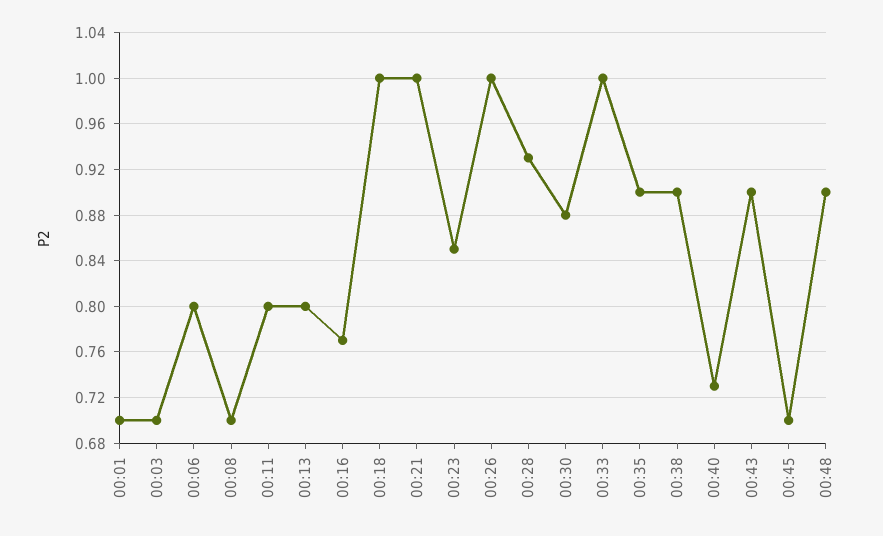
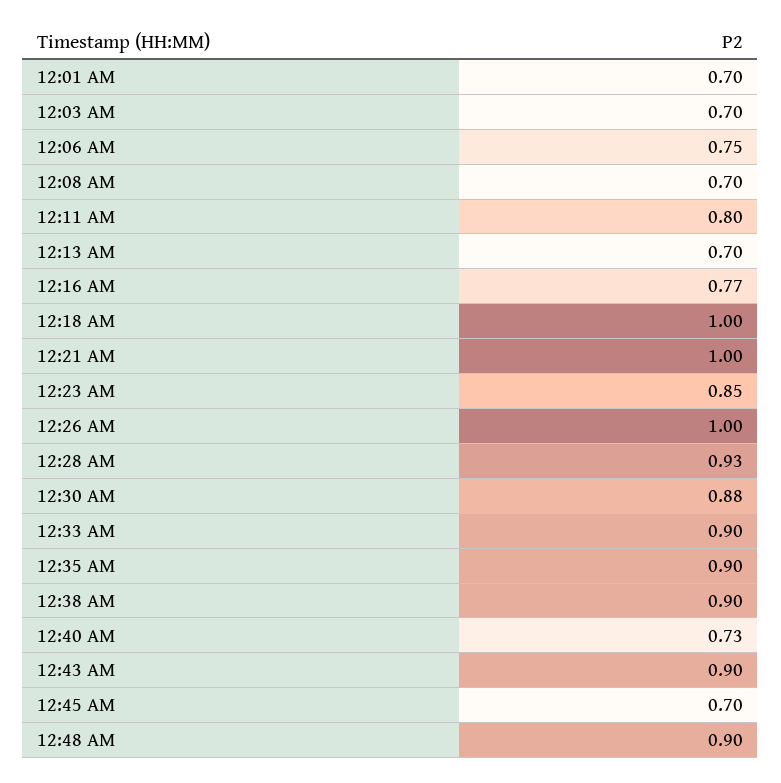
00:06: 0.8 -> 0.75
00:13: 0.8 -> 0.7
00:33: 1 -> 0.9

